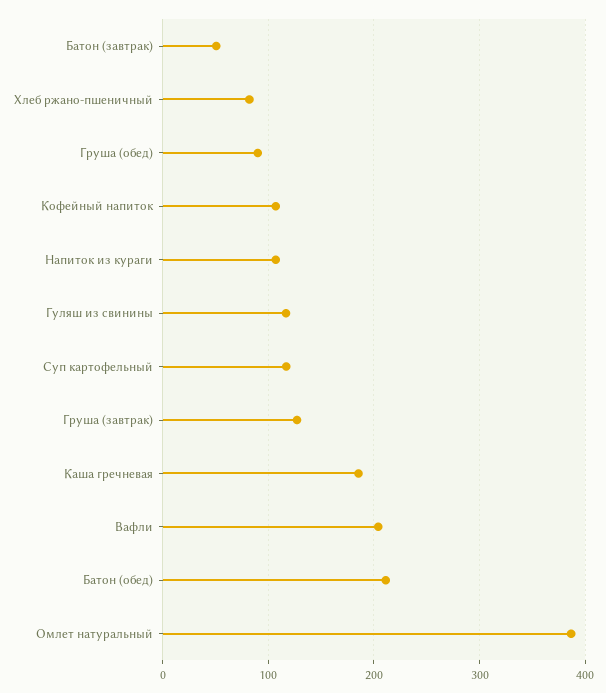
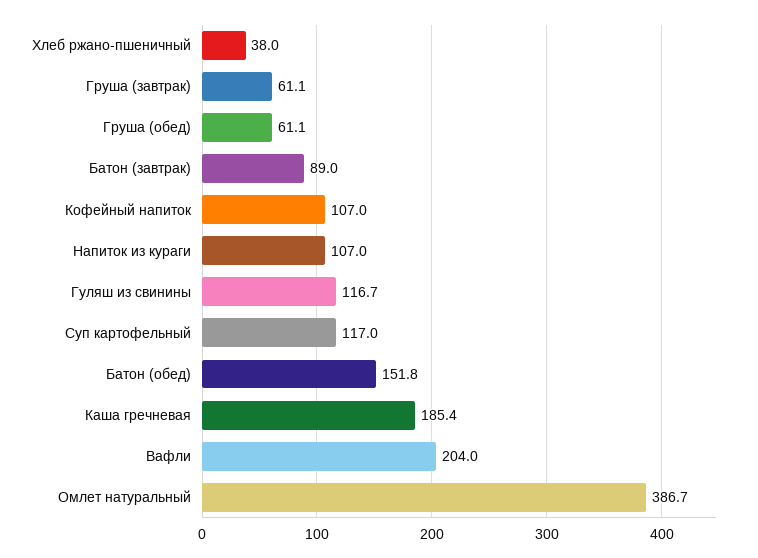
Батон (завтрак): 50 -> 89
Хлеб ржано-пшеничный: 80 -> 38
Груша (обед): 90 -> 61.1
Груша (завтрак): 130 -> 61.1
Батон (обед): 210 -> 151.8

